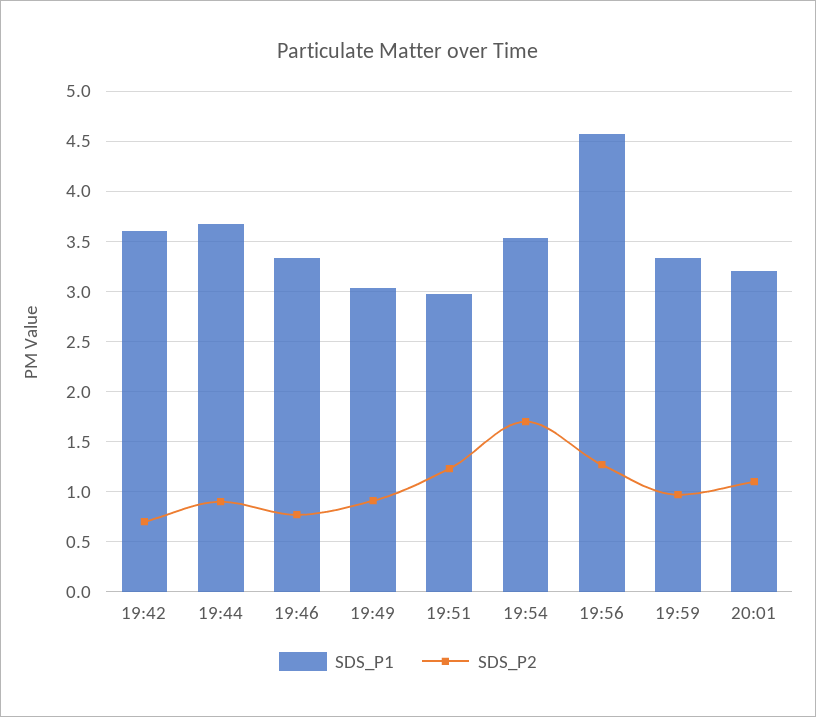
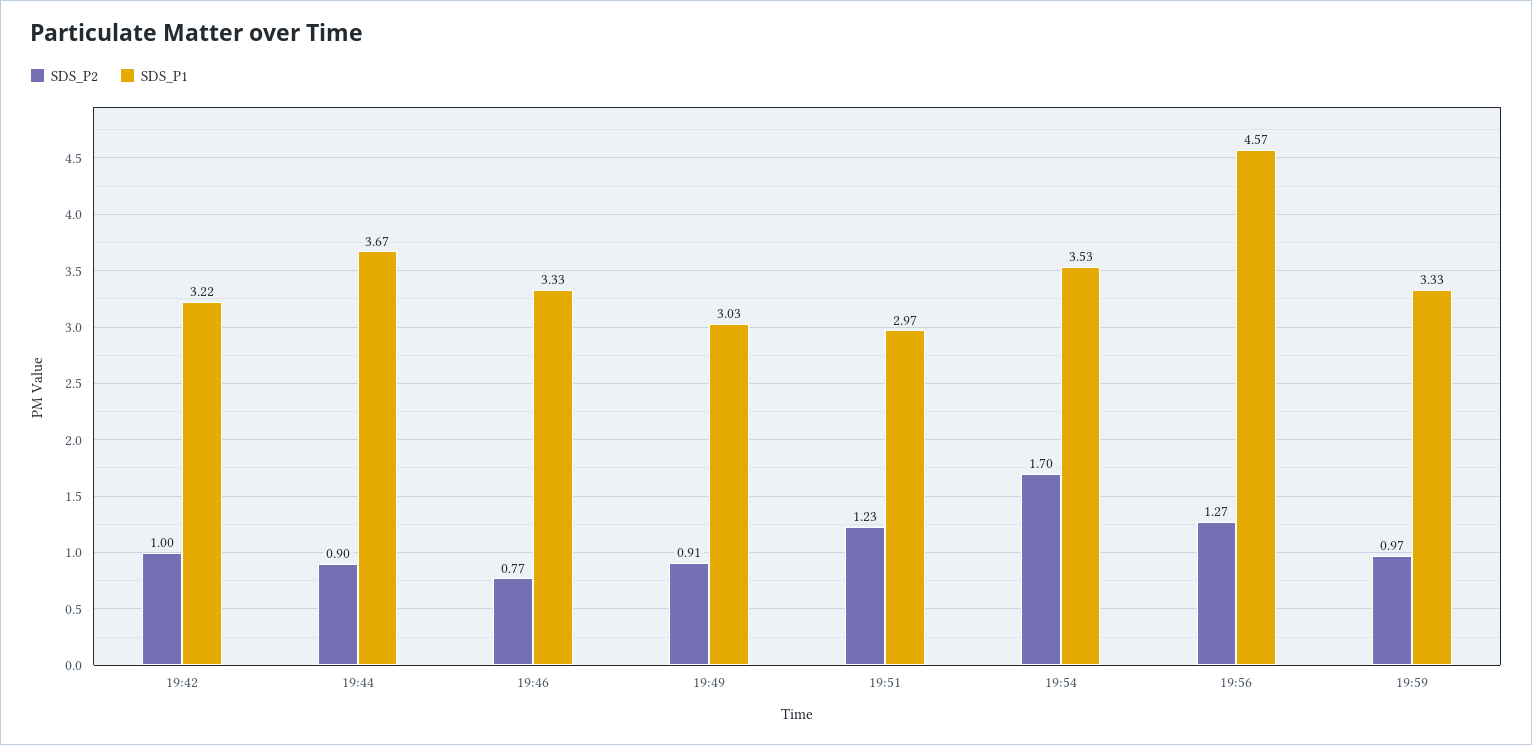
SDS_P1, 19:42: 3.6 -> 3.22
SDS_P2, 19:42: 0.7 -> 1
SDS_P1, 20:01: 3.2 -> none
SDS_P2, 20:01: 1.1 -> none

